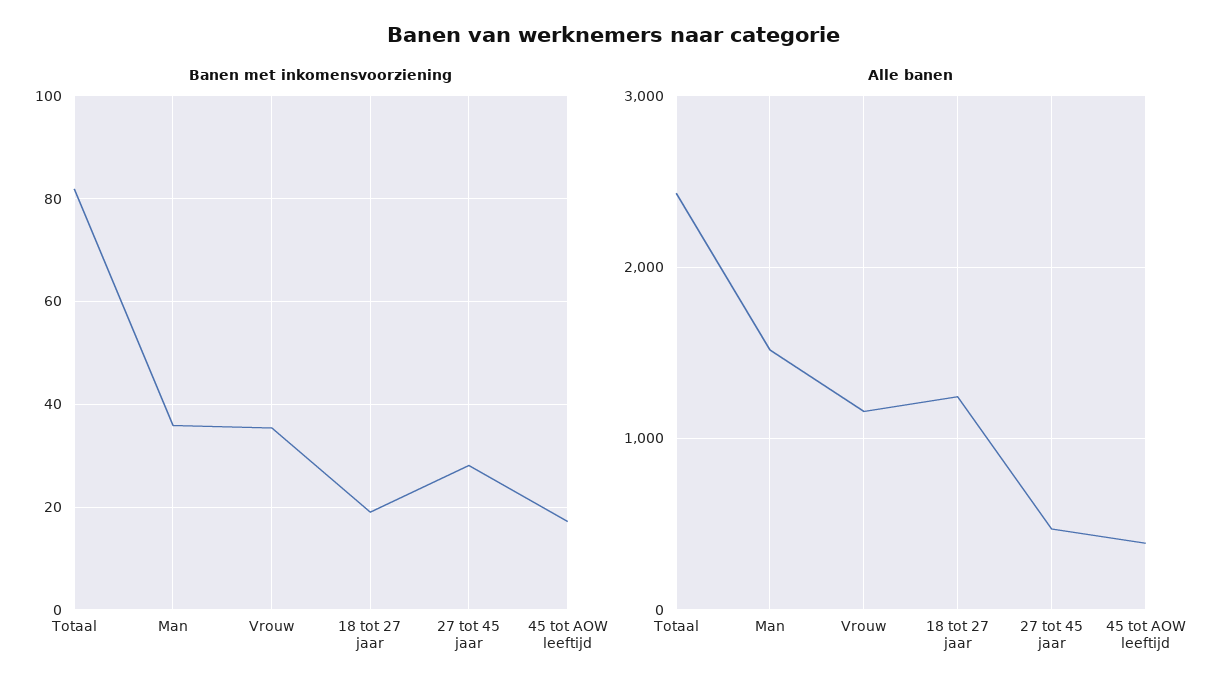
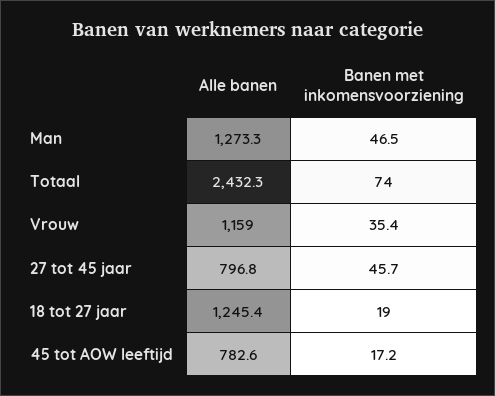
Banen met inkomensvoorziening, Totaal: 82 -> 74
Banen met inkomensvoorziening, Man: 36 -> 46.5
Banen met inkomensvoorziening, 27 tot 45 jaar: 28 -> 45.7
Alle banen, Man: 1500 -> 1273.3
Alle banen, 27 tot 45 jaar: 500 -> 796.8
Alle banen, 45 tot AOW leeftijd: 400 -> 782.6

